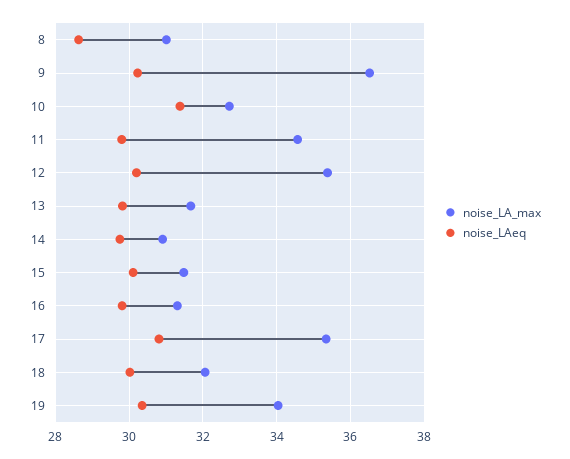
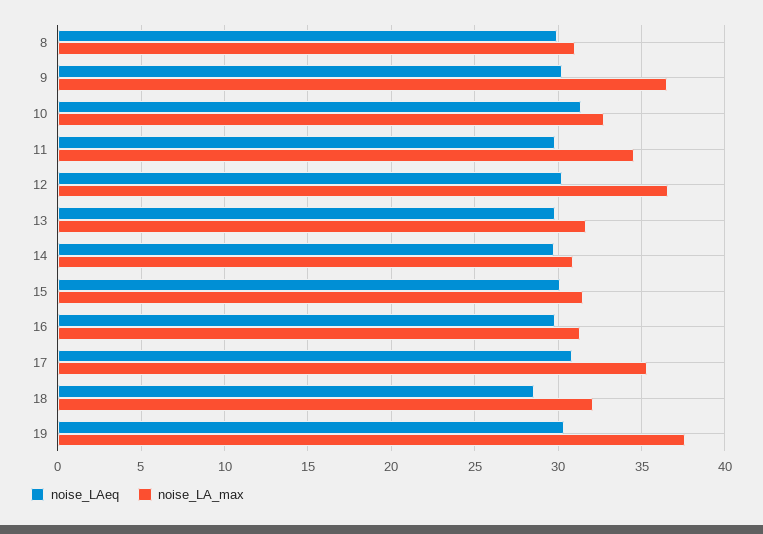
noise_LAeq, 8: 28.6 -> 30
noise_LA_max, 12: 35.4 -> 36.5
noise_LAeq, 18: 30 -> 28.5
noise_LA_max, 19: 34 -> 37.5

